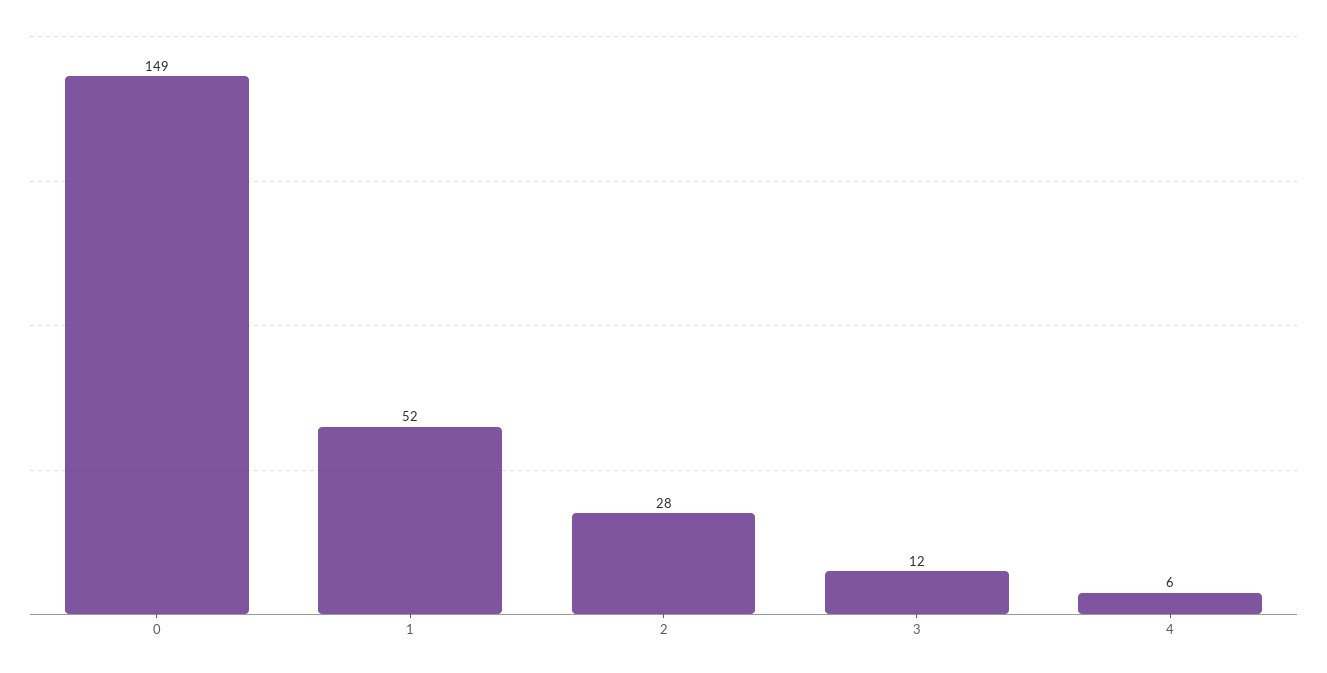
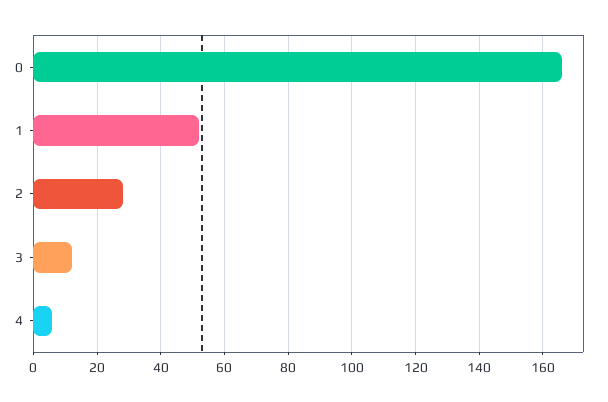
0: 149 -> 165

